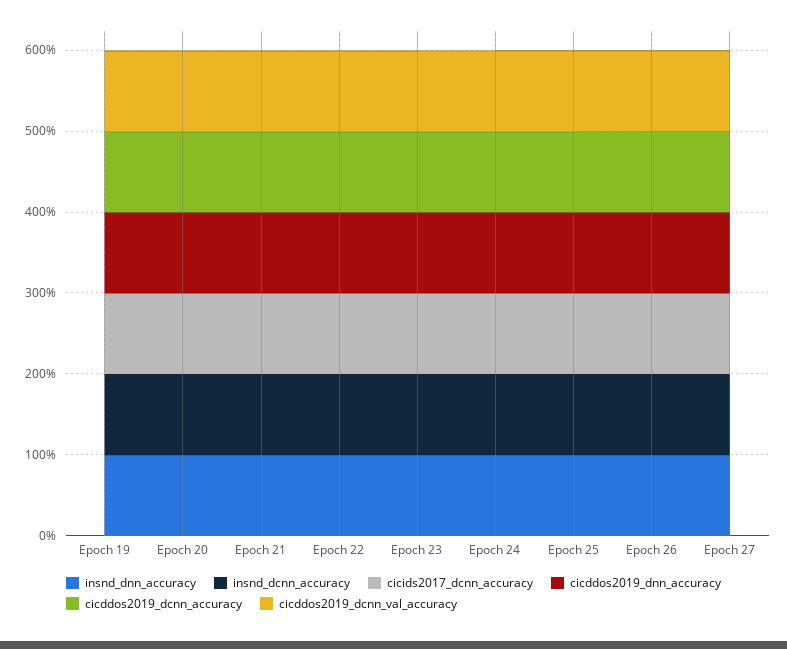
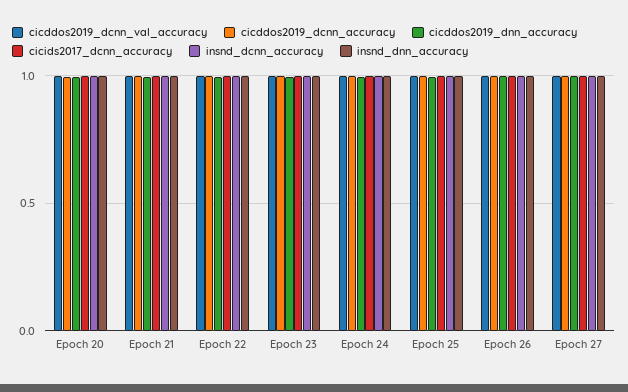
insnd_dnn_accuracy, Epoch 19: 1 -> none
insnd_dcnn_accuracy, Epoch 19: 1 -> none
cicids2017_dcnn_accuracy, Epoch 19: 1 -> none
cicddos2019_dnn_accuracy, Epoch 19: 1 -> none
cicddos2019_dcnn_accuracy, Epoch 19: 1 -> none
cicddos2019_dcnn_val_accuracy, Epoch 19: 1 -> none

